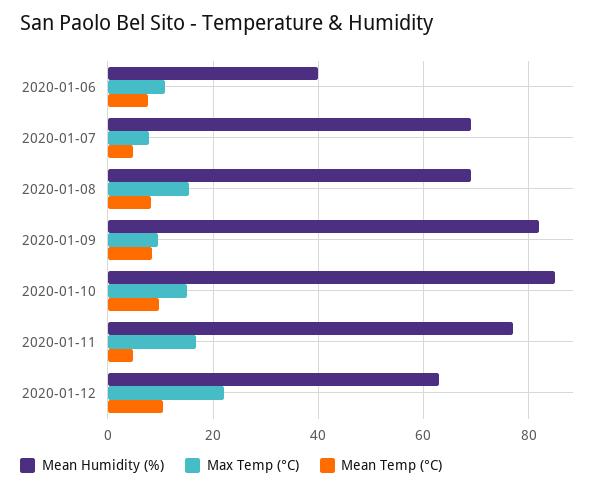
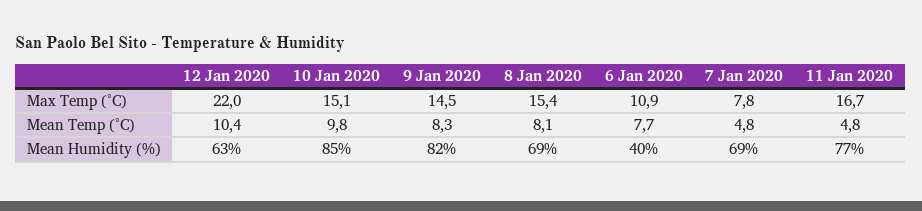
Max Temp (°C), 2020-01-09: 10 -> 14.5

